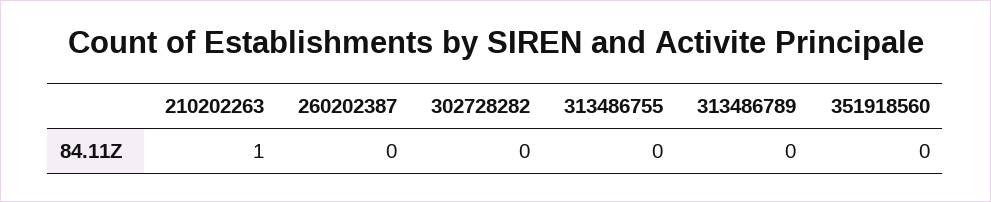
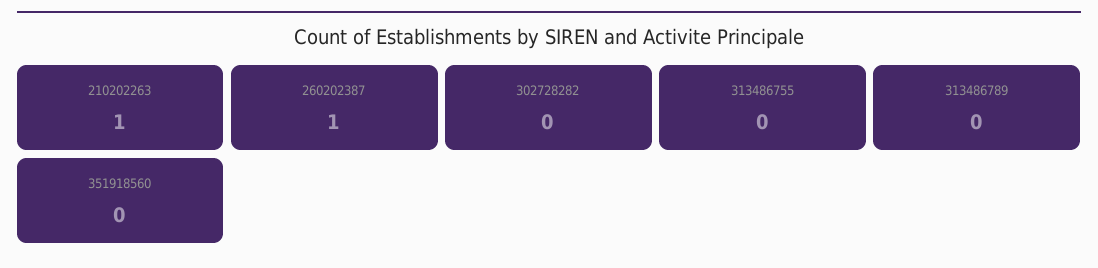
260202387: 0 -> 1

